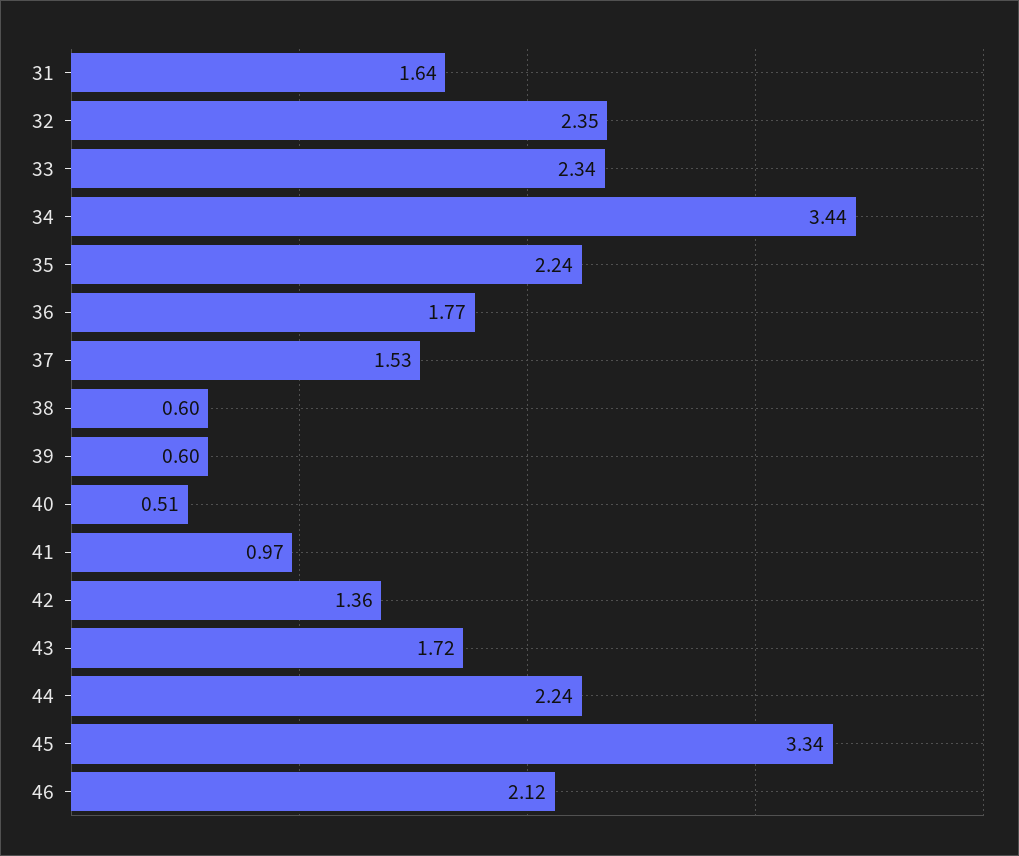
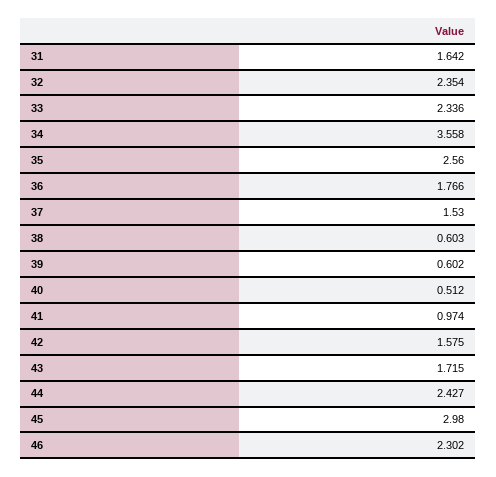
34: 3.44 -> 3.558
35: 2.24 -> 2.56
42: 1.36 -> 1.575
44: 2.24 -> 2.427
45: 3.34 -> 2.98
46: 2.12 -> 2.302

